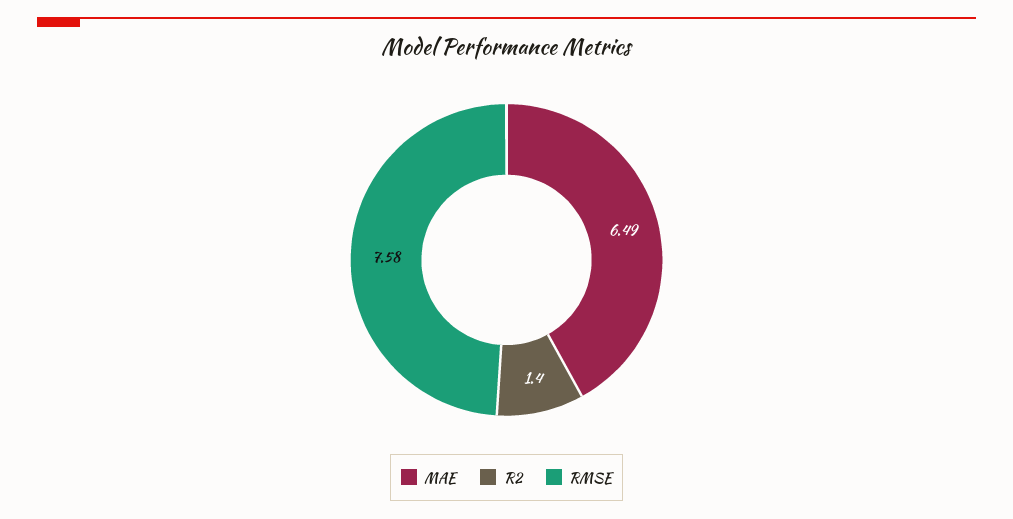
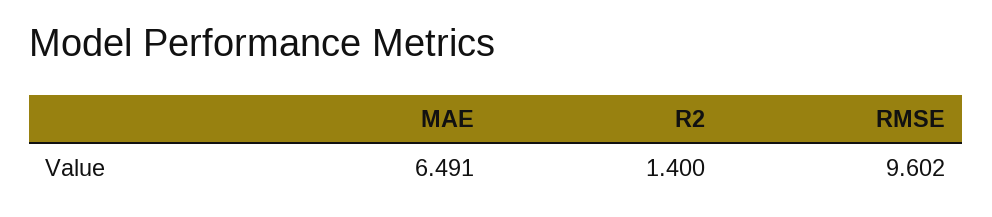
RMSE: 7.58 -> 9.602

